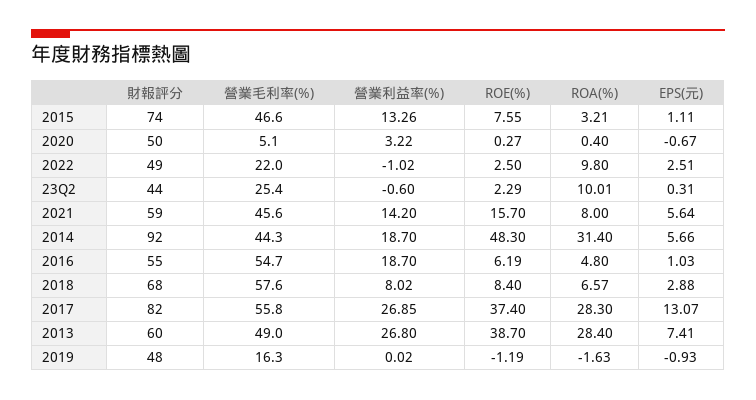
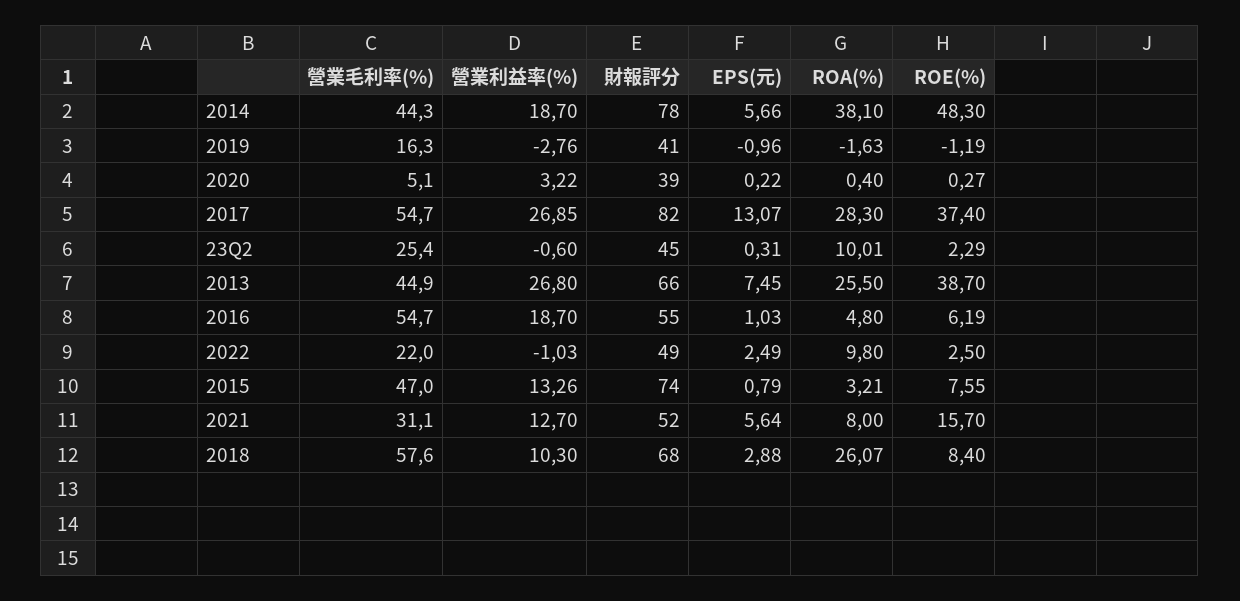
營業毛利率(%), 2015: 46.6 -> 47
EPS(元), 2015: 1.11 -> 0.79
財報評分, 2020: 50 -> 39
EPS(元), 2020: -0.67 -> 0.22
營業利益率(%), 2022: -1.02 -> -1.03
EPS(元), 2022: 2.51 -> 2.49
財報評分, 23Q2: 44 -> 45
財報評分, 2021: 59 -> 52
營業毛利率(%), 2021: 45.6 -> 31.1
營業利益率(%), 2021: 14.2 -> 12.7
財報評分, 2014: 92 -> 78
ROA(%), 2014: 31.4 -> 38.1
營業利益率(%), 2018: 8.02 -> 10.3
ROA(%), 2018: 6.57 -> 26.07
營業毛利率(%), 2017: 55.8 -> 54.7
財報評分, 2013: 60 -> 66
營業毛利率(%), 2013: 49 -> 44.9
ROA(%), 2013: 28.4 -> 25.5
EPS(元), 2013: 7.41 -> 7.45
財報評分, 2019: 48 -> 41
營業利益率(%), 2019: 0.02 -> -2.76
EPS(元), 2019: -0.93 -> -0.96

